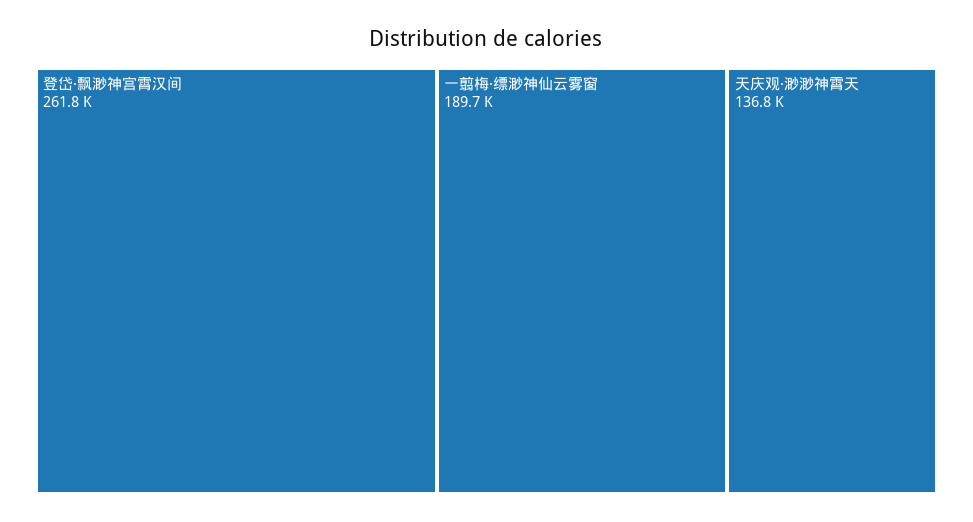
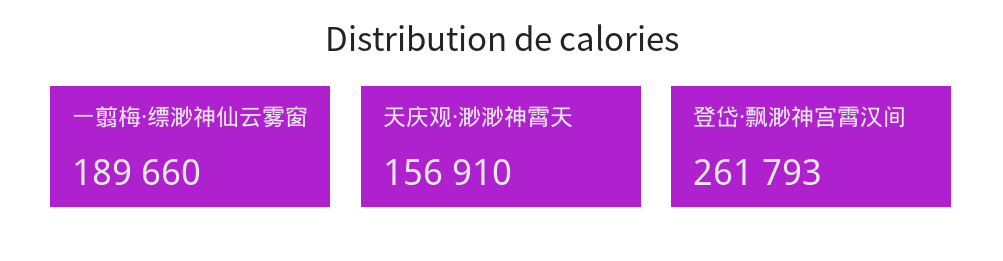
天庆观·渺渺神霄天: 136800 -> 156910

